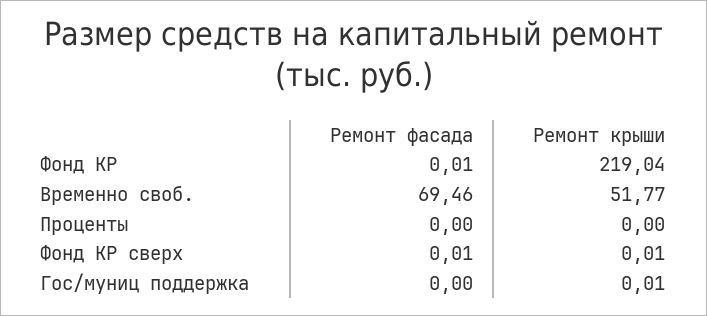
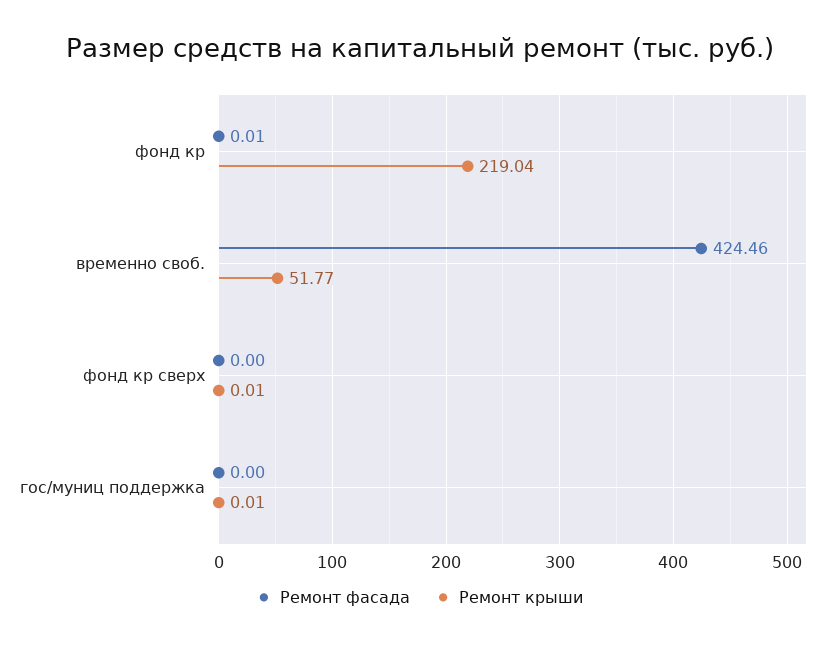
Ремонт фасада, Временно своб.: 69.46 -> 424.46
Ремонт фасада, Проценты: 0 -> none
Ремонт крыши, Проценты: 0 -> none
Ремонт фасада, Фонд КР сверх: 0.01 -> 0

